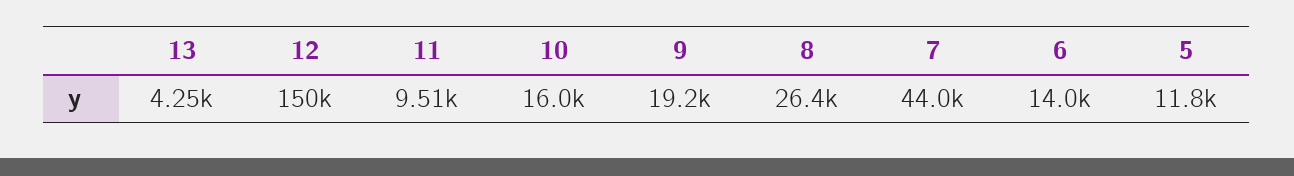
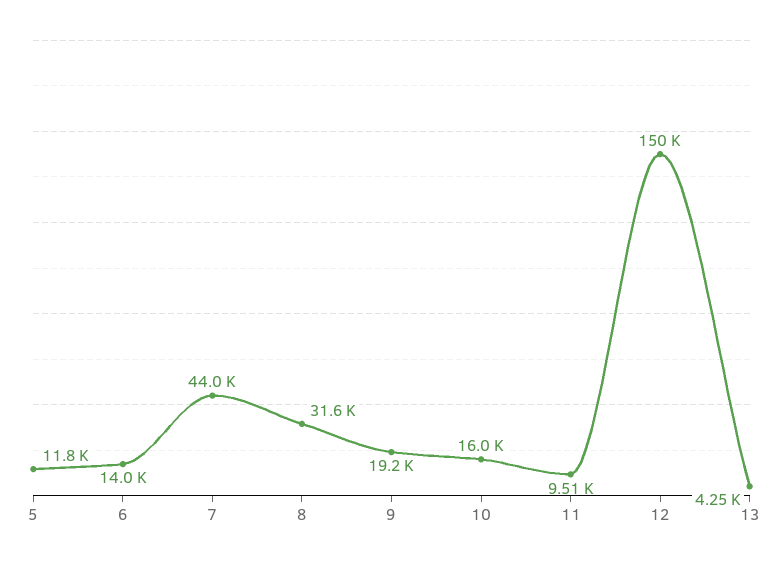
8: 26400 -> 31600

